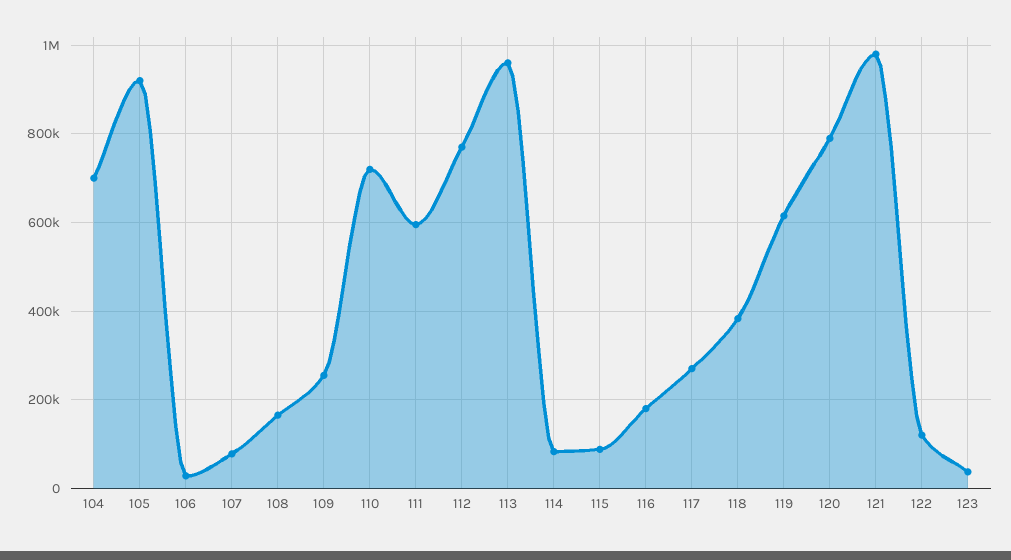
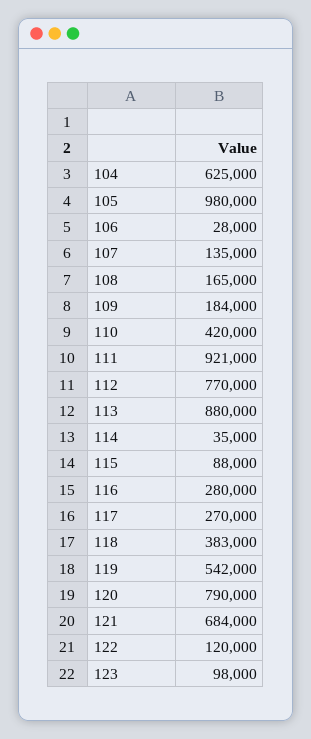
104: 700000 -> 625000
105: 920000 -> 980000
107: 80000 -> 135000
109: 260000 -> 184000
110: 720000 -> 420000
111: 600000 -> 921000
113: 960000 -> 880000
114: 80000 -> 35000
116: 180000 -> 280000
119: 620000 -> 542000
121: 980000 -> 684000
123: 40000 -> 98000

